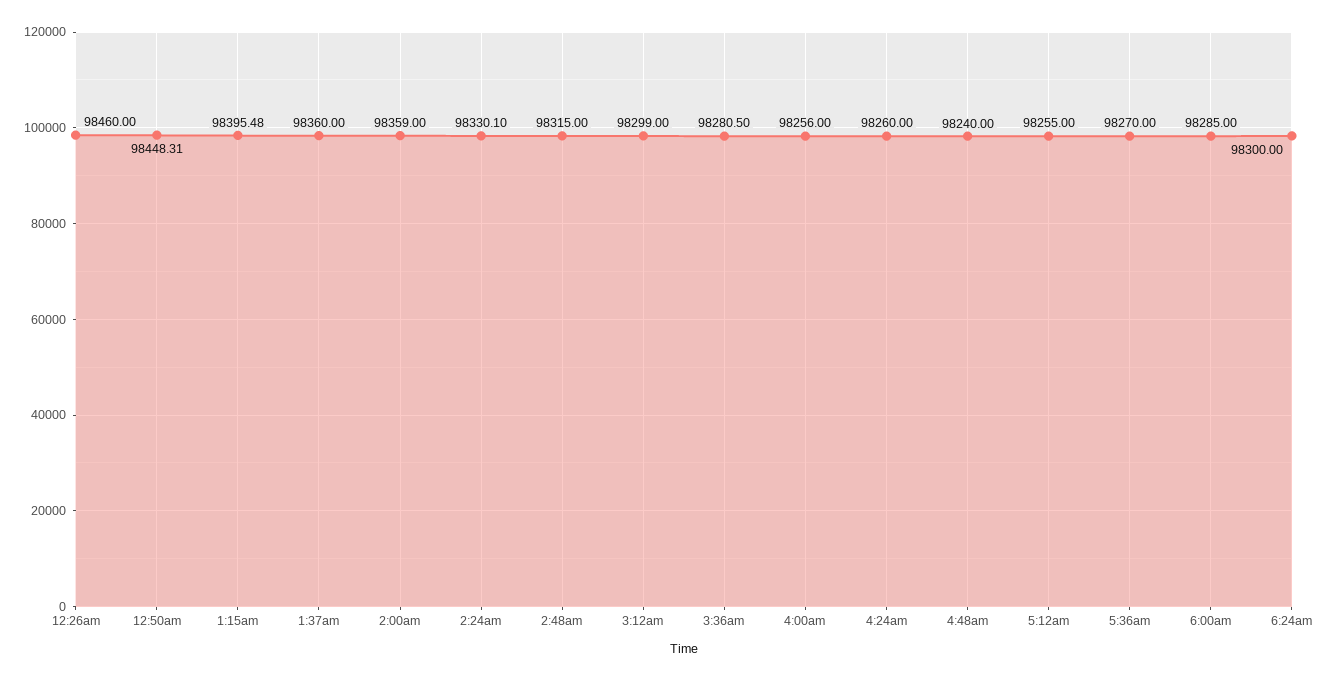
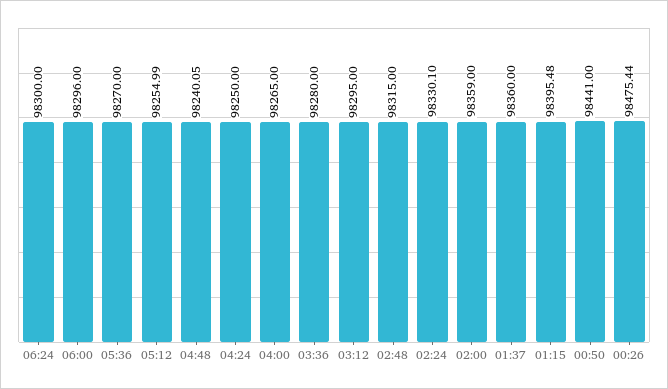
12:26am: 98460 -> 98475.44
12:50am: 98448.31 -> 98441
3:12am: 98299 -> 98295
3:36am: 98280.5 -> 98280
4:00am: 98256 -> 98265
4:24am: 98260 -> 98250
4:48am: 98240 -> 98240.05
5:12am: 98255 -> 98254.99
6:00am: 98285 -> 98296

